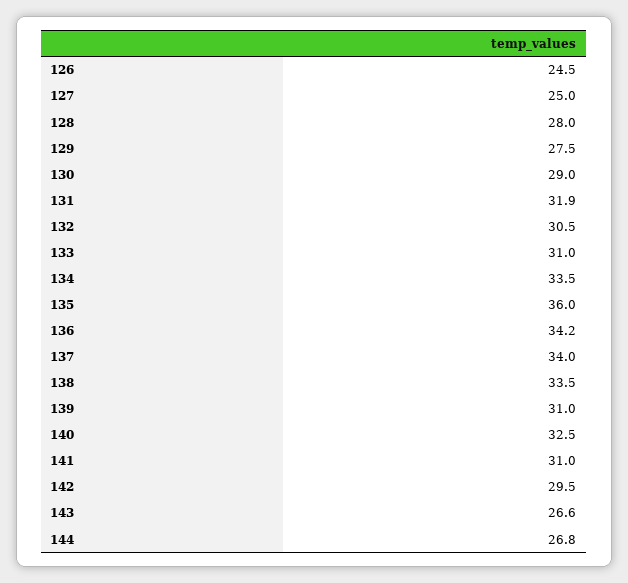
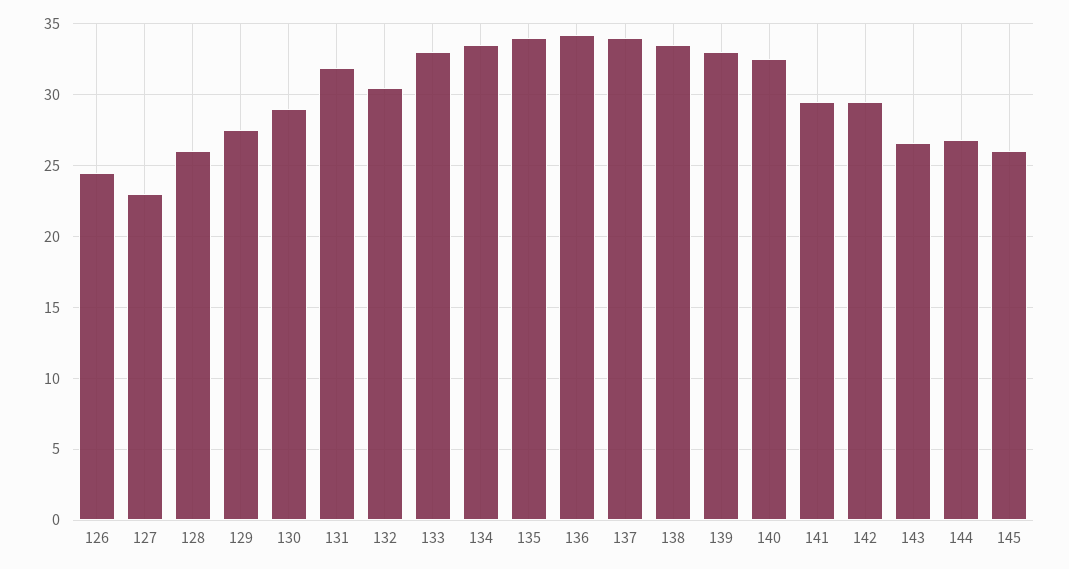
127: 25 -> 23
128: 28 -> 26
133: 31 -> 33
135: 36 -> 34
139: 31 -> 33
141: 31 -> 29.5
145: none -> 26

